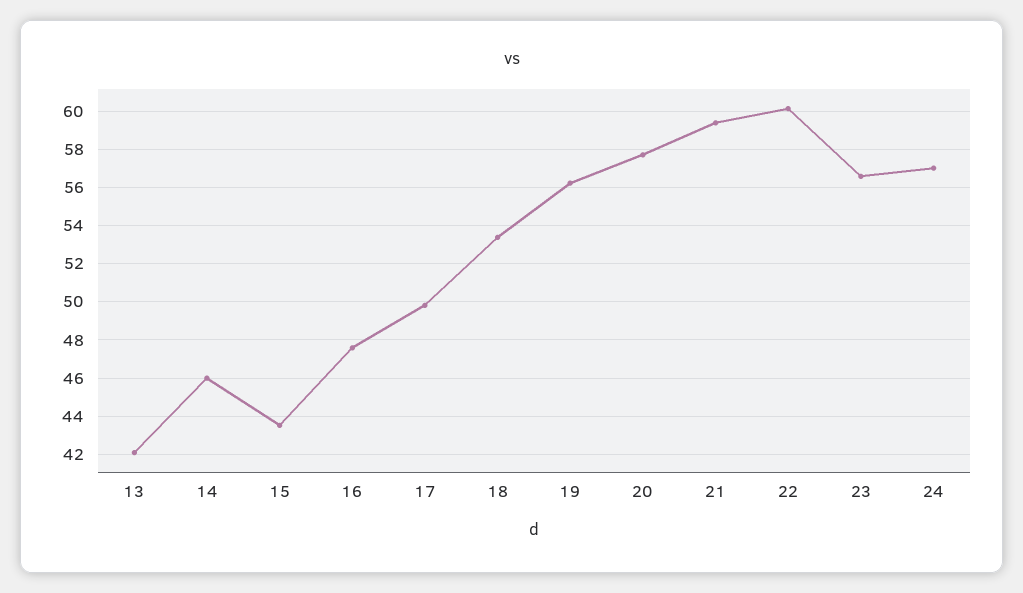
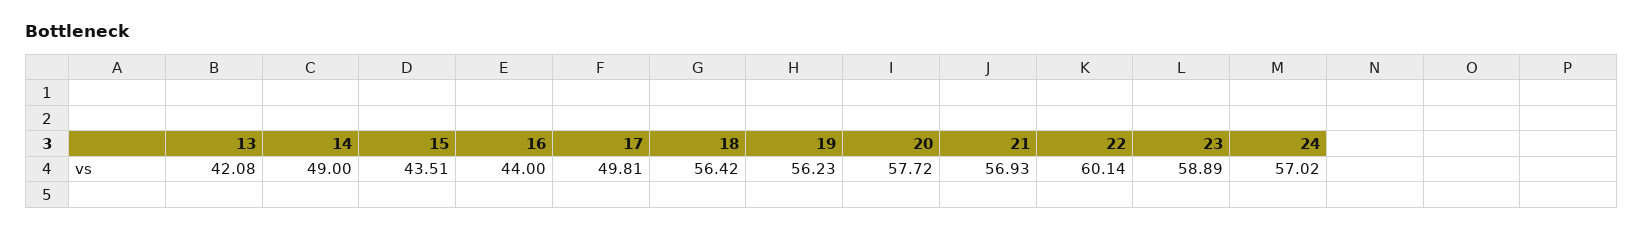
14: 46 -> 49
16: 47.5 -> 44
18: 53.5 -> 56.42
21: 59.5 -> 56.93
23: 56.5 -> 58.89

